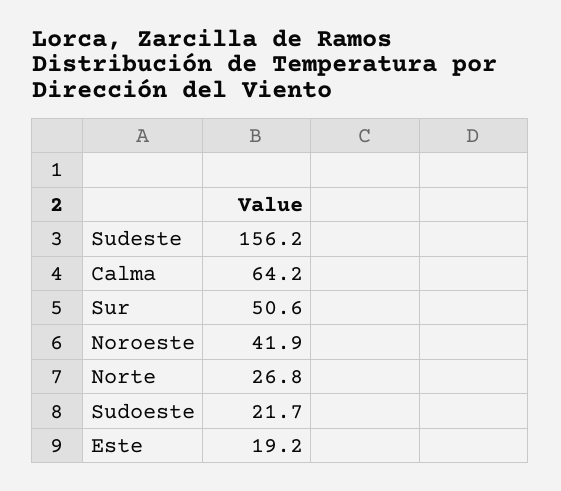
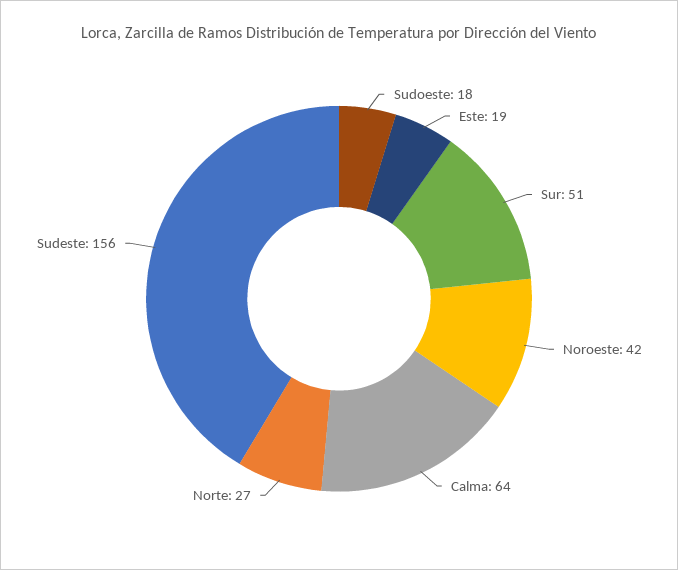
Sudoeste: 21.7 -> 18

